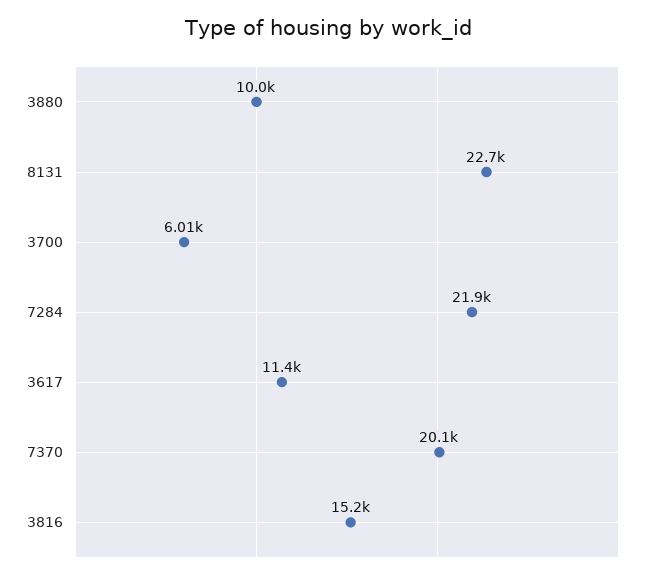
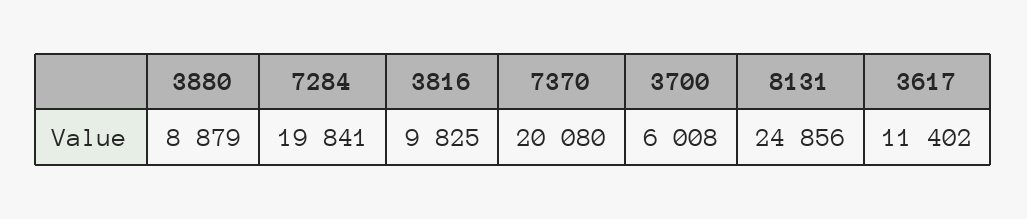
3880: 10000 -> 8879
8131: 22700 -> 24856
7284: 21900 -> 19841
3816: 15200 -> 9825

